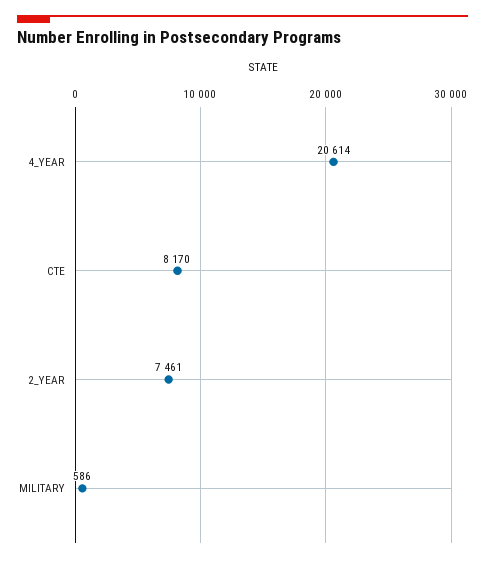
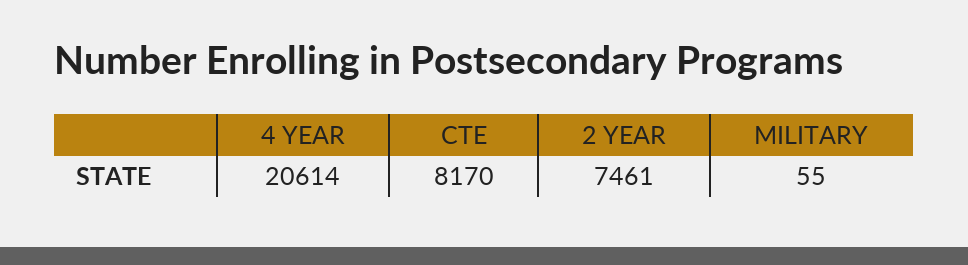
MILITARY: 586 -> 55

